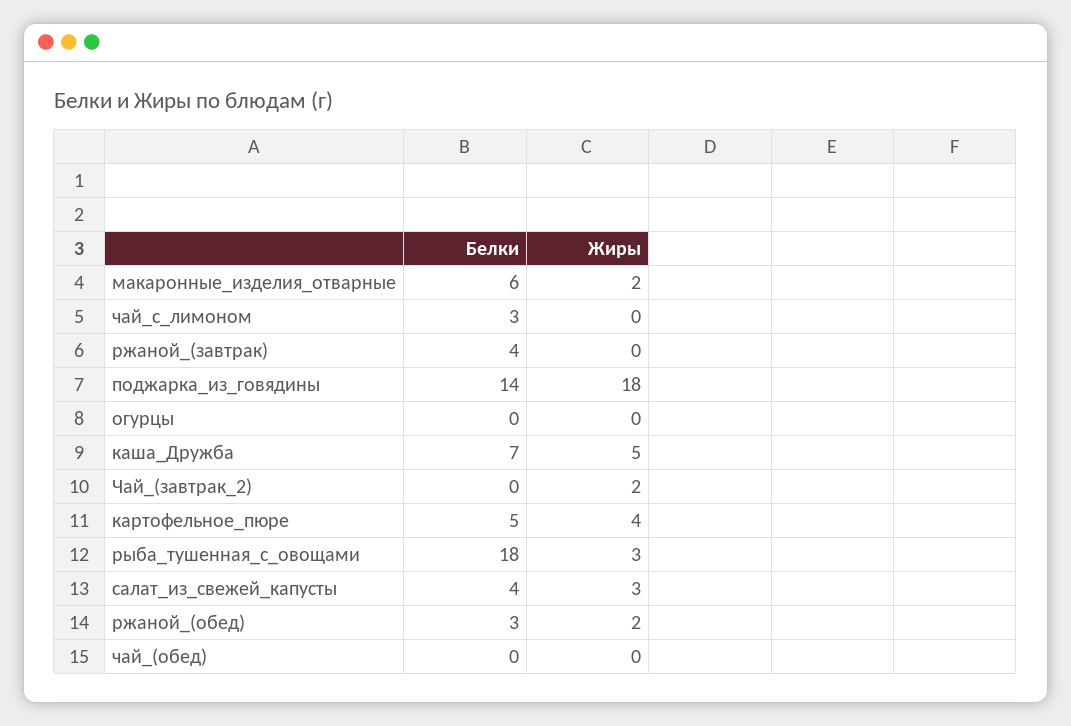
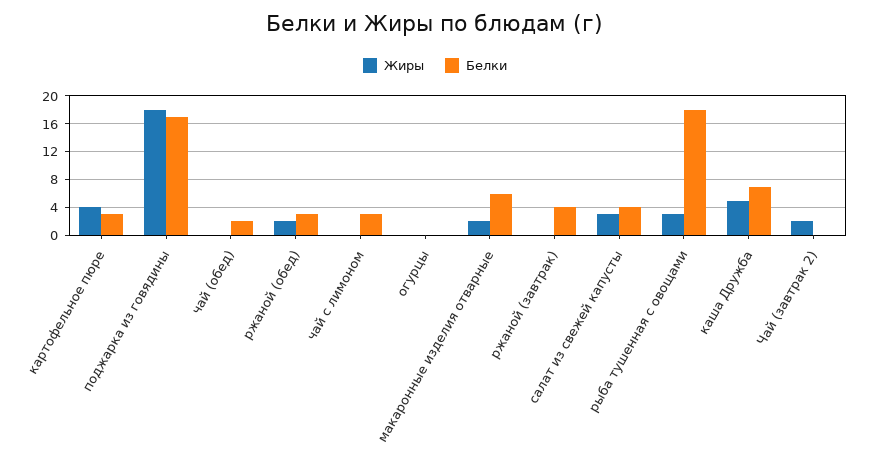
Белки, поджарка_из_говядины: 14 -> 17
Белки, картофельное_пюре: 5 -> 3
Белки, чай_(обед): 0 -> 2

